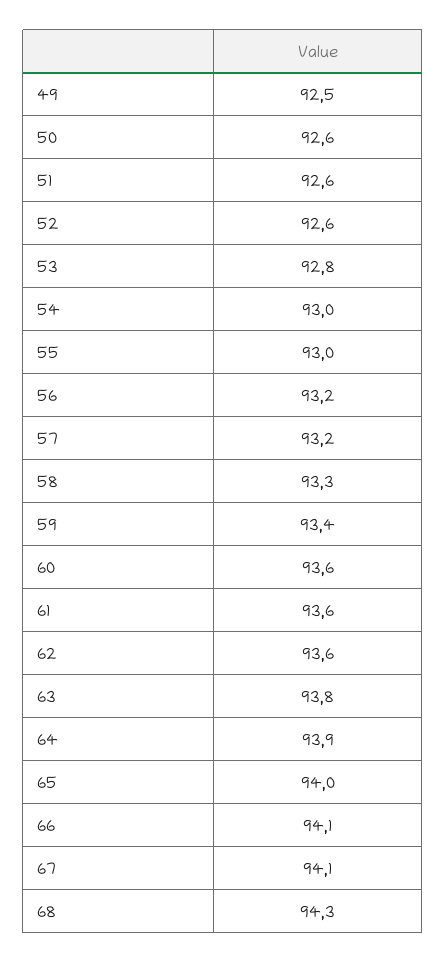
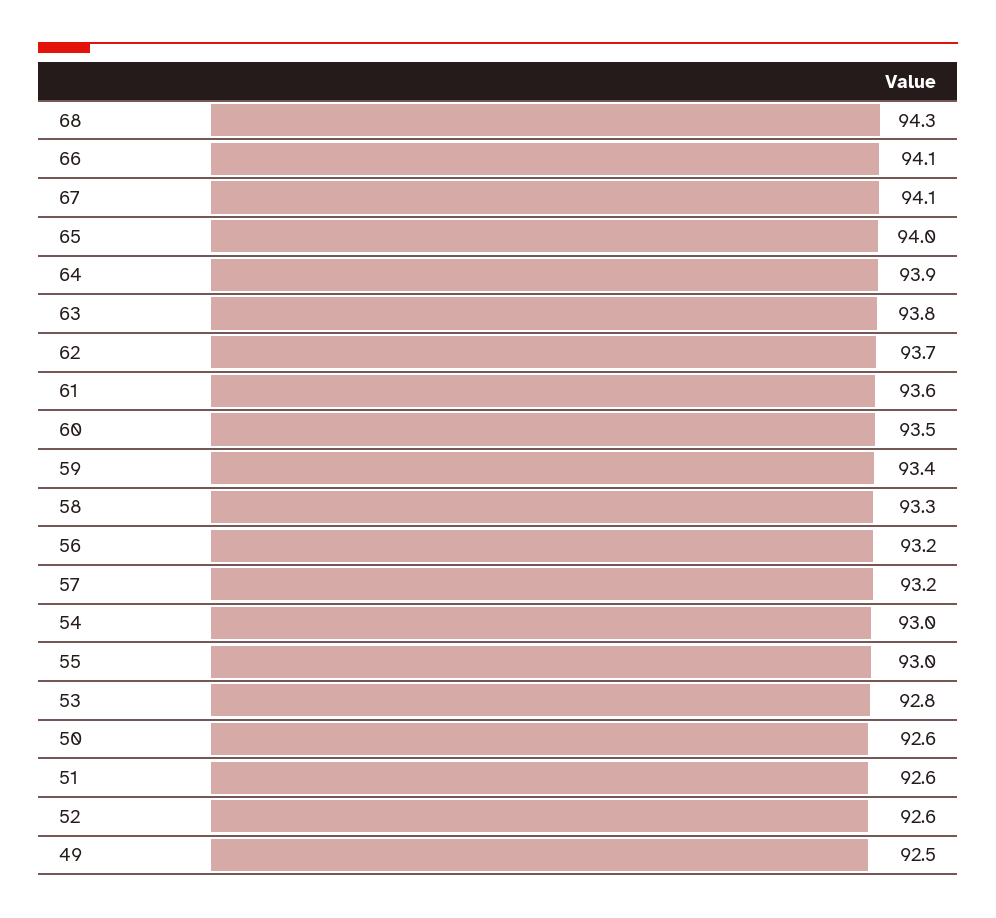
60: 93.6 -> 93.5
62: 93.6 -> 93.7

